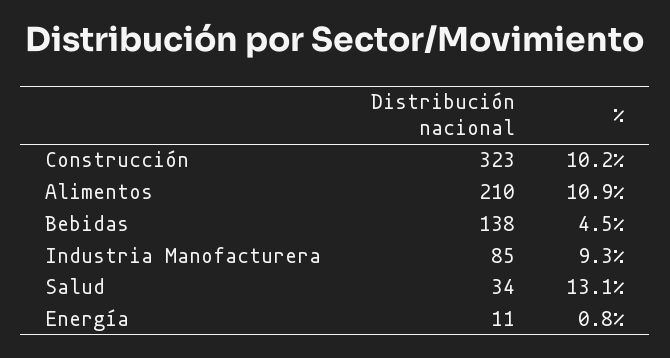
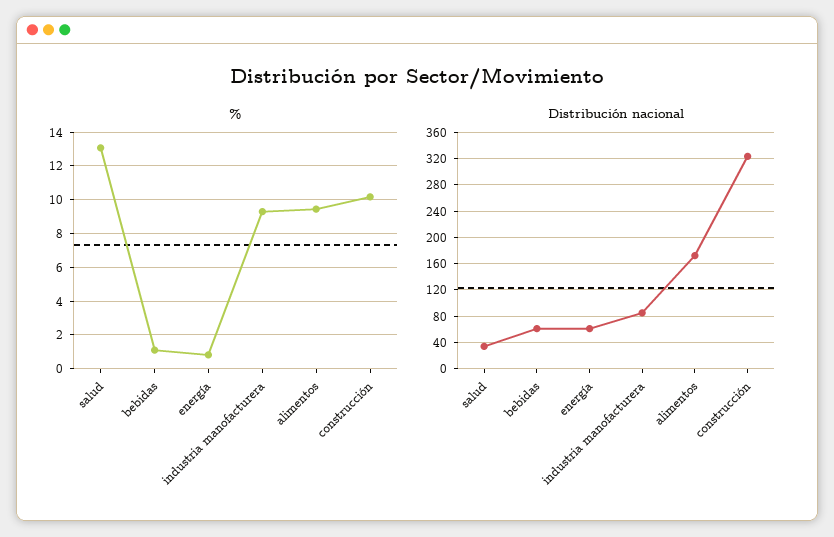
Distribución nacional, Alimentos: 210 -> 170
%, Alimentos: 10.9 -> 9.5
Distribución nacional, Bebidas: 138 -> 60
%, Bebidas: 4.5 -> 1
Distribución nacional, Energía: 11 -> 60

